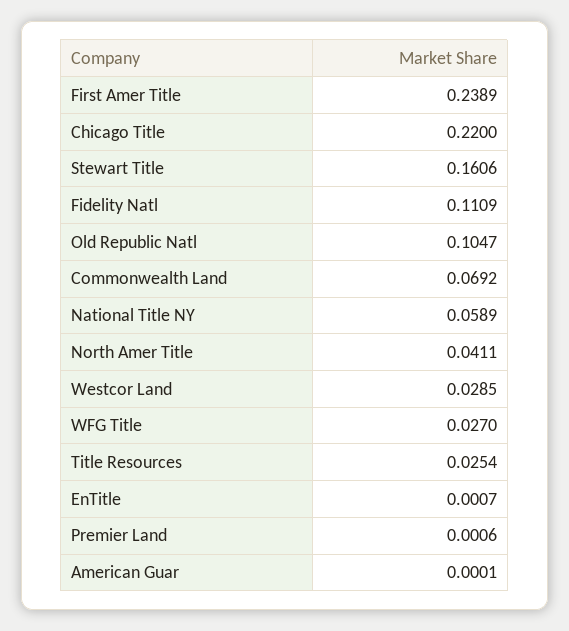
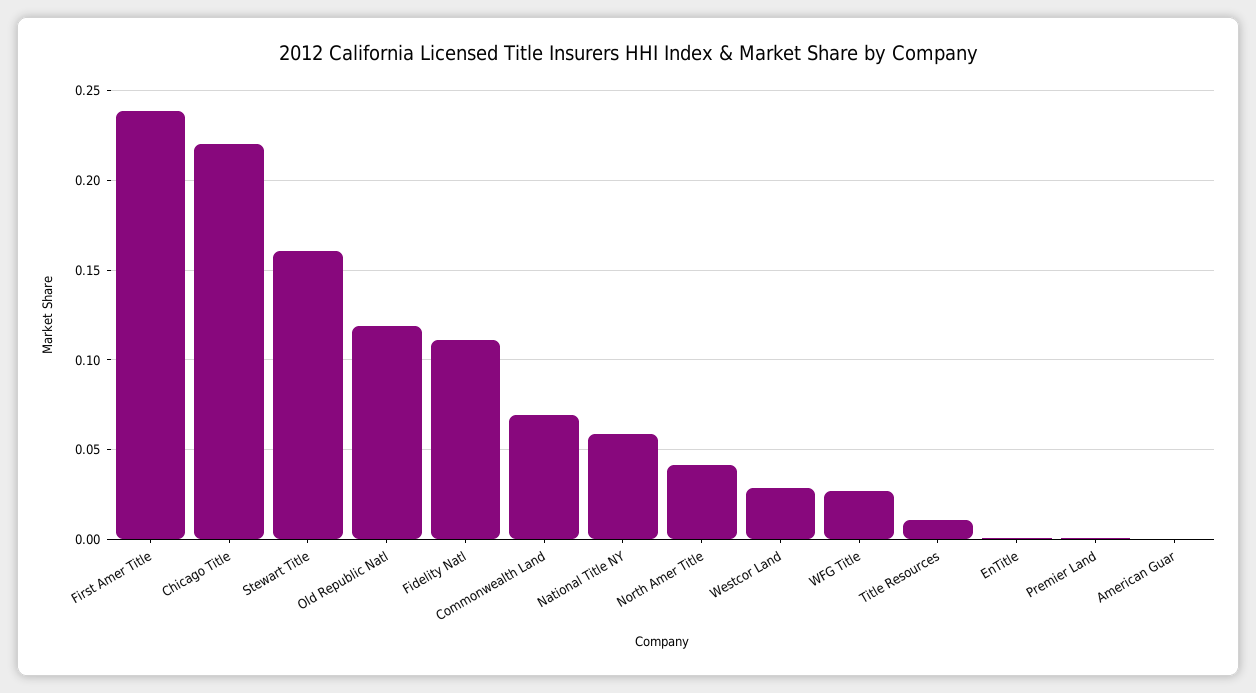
Old Republic Natl: 0.1047 -> 0.12
Title Resources: 0.0254 -> 0.01

